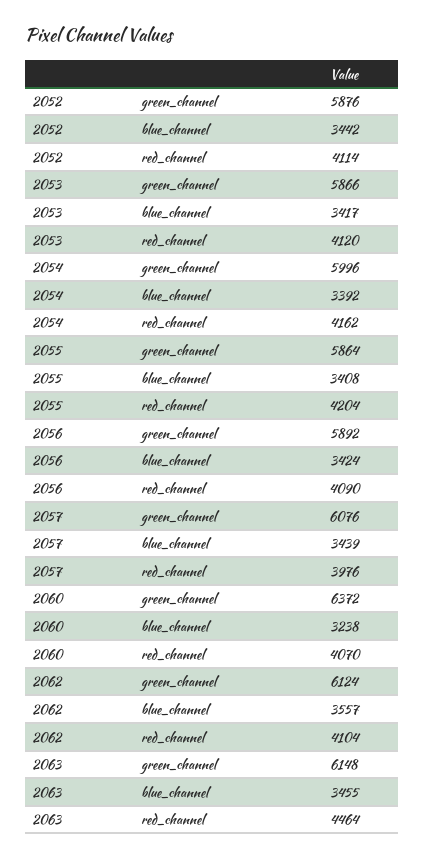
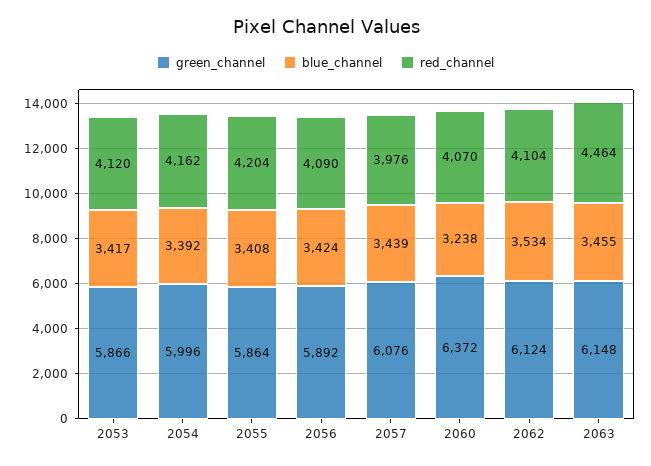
green_channel, 2052: 5876 -> none
blue_channel, 2052: 3442 -> none
red_channel, 2052: 4114 -> none
blue_channel, 2062: 3557 -> 3534

